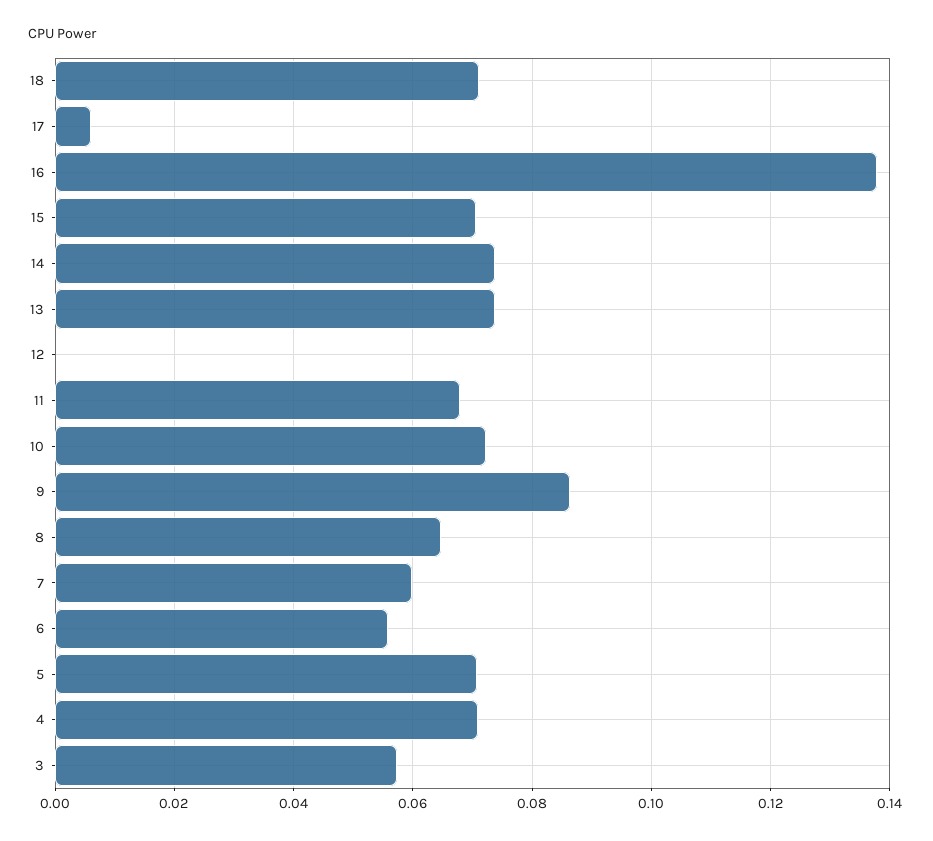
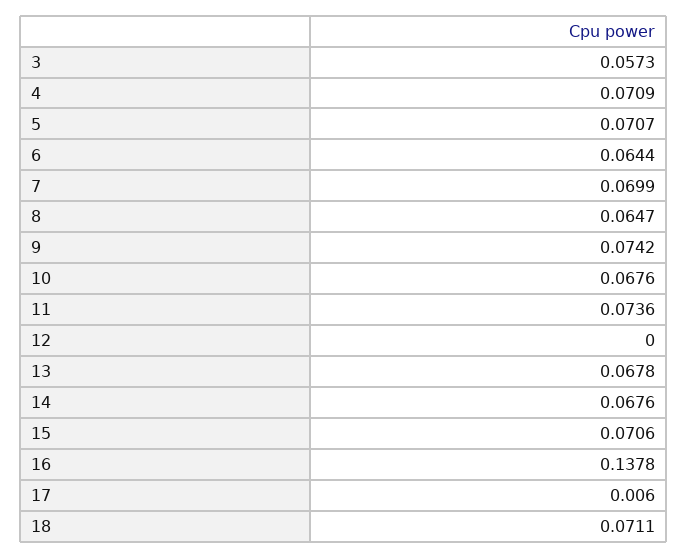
14: 0.074 -> 0.0676
13: 0.074 -> 0.0678
11: 0.068 -> 0.0736
10: 0.072 -> 0.0676
9: 0.086 -> 0.0742
7: 0.06 -> 0.0699
6: 0.056 -> 0.0644

